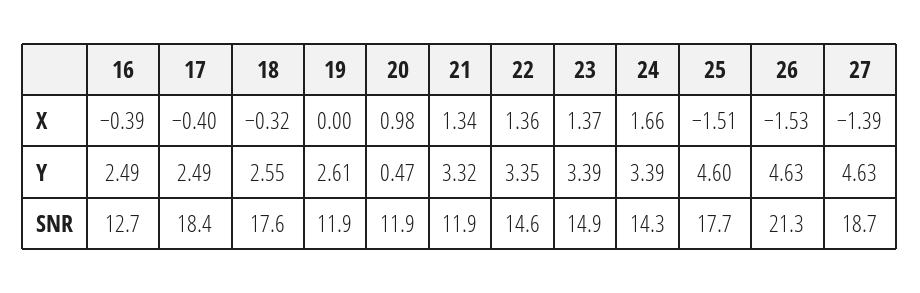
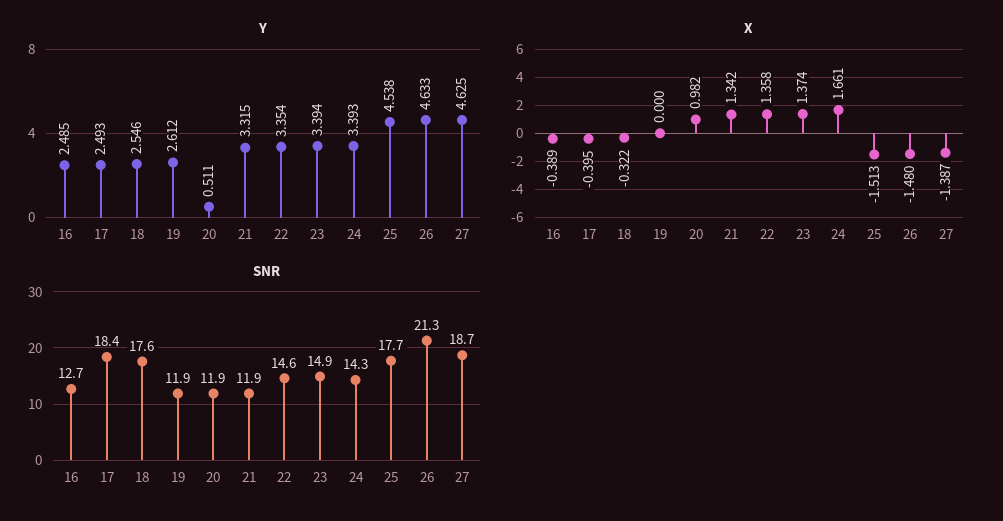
X, 26: -1.53 -> -1.48
Y, 20: 0.47 -> 0.511
Y, 25: 4.6 -> 4.538

